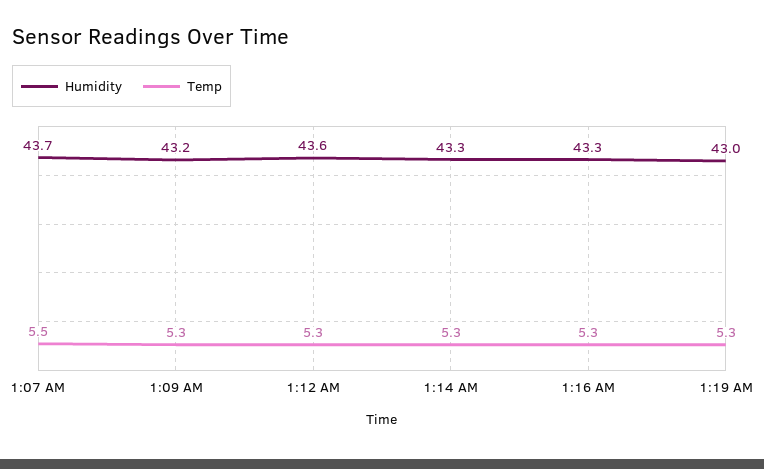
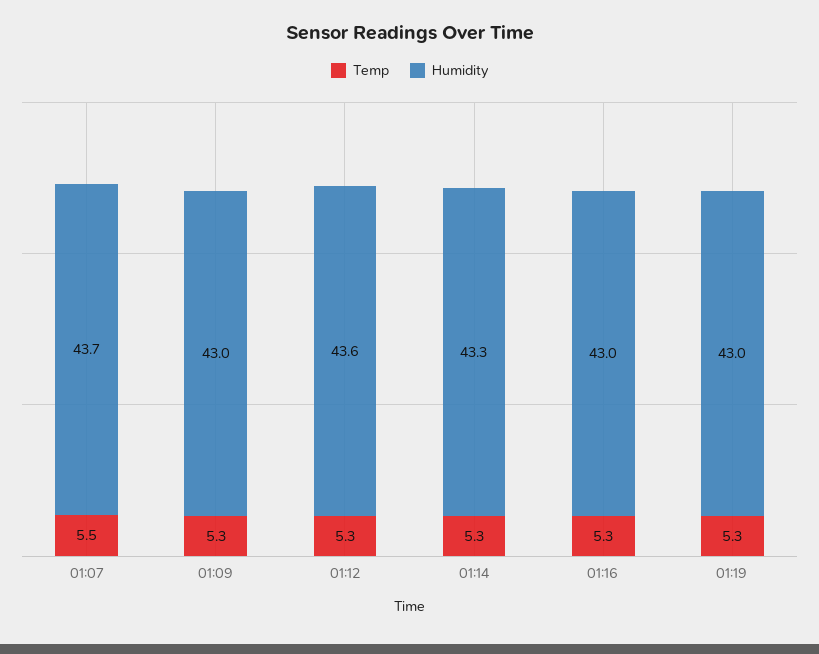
Humidity, 1:09 AM: 43.2 -> 43
Humidity, 1:16 AM: 43.3 -> 43

